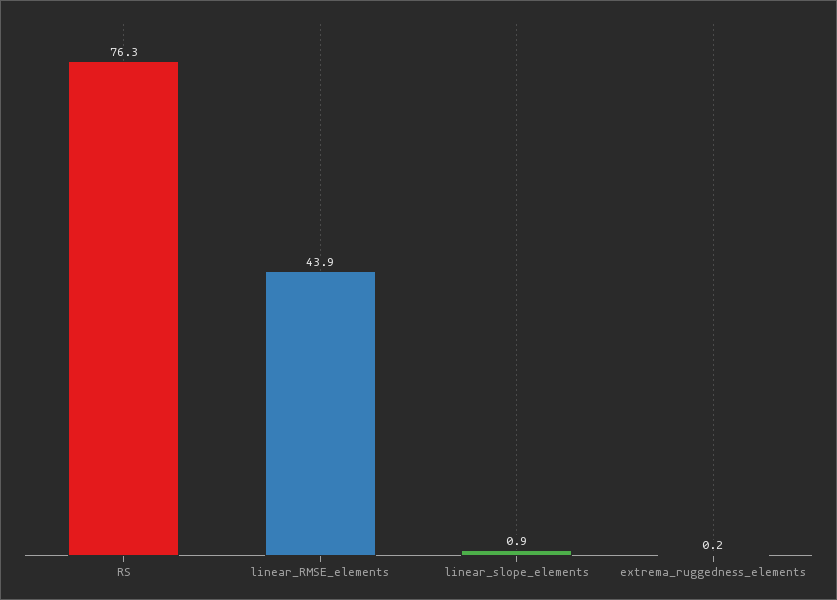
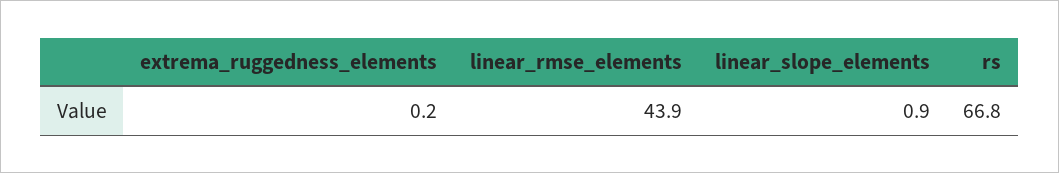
RS: 76.3 -> 66.8

